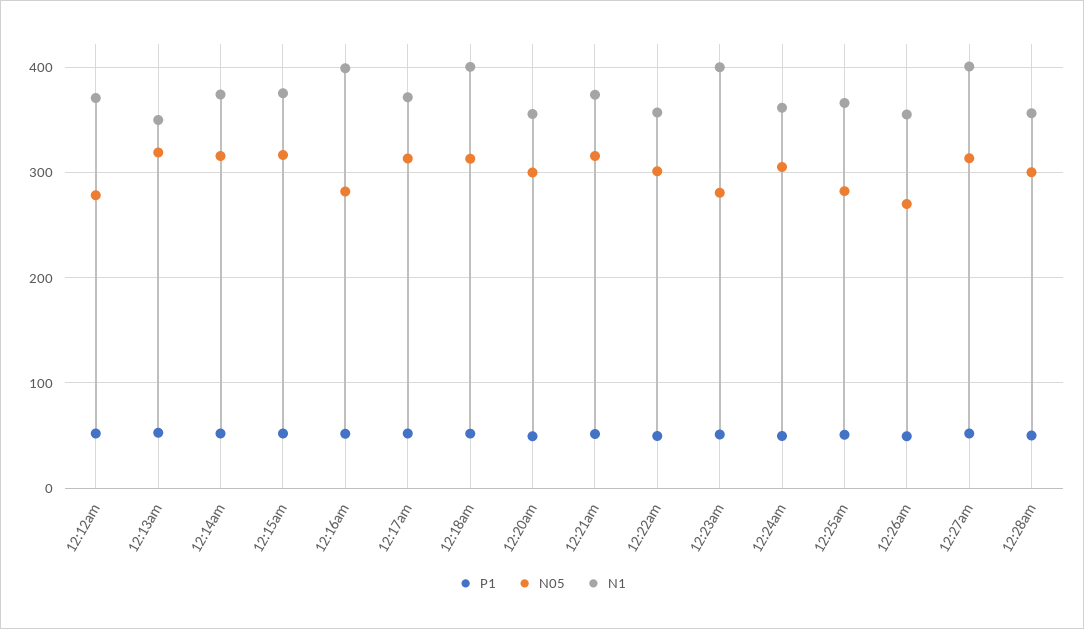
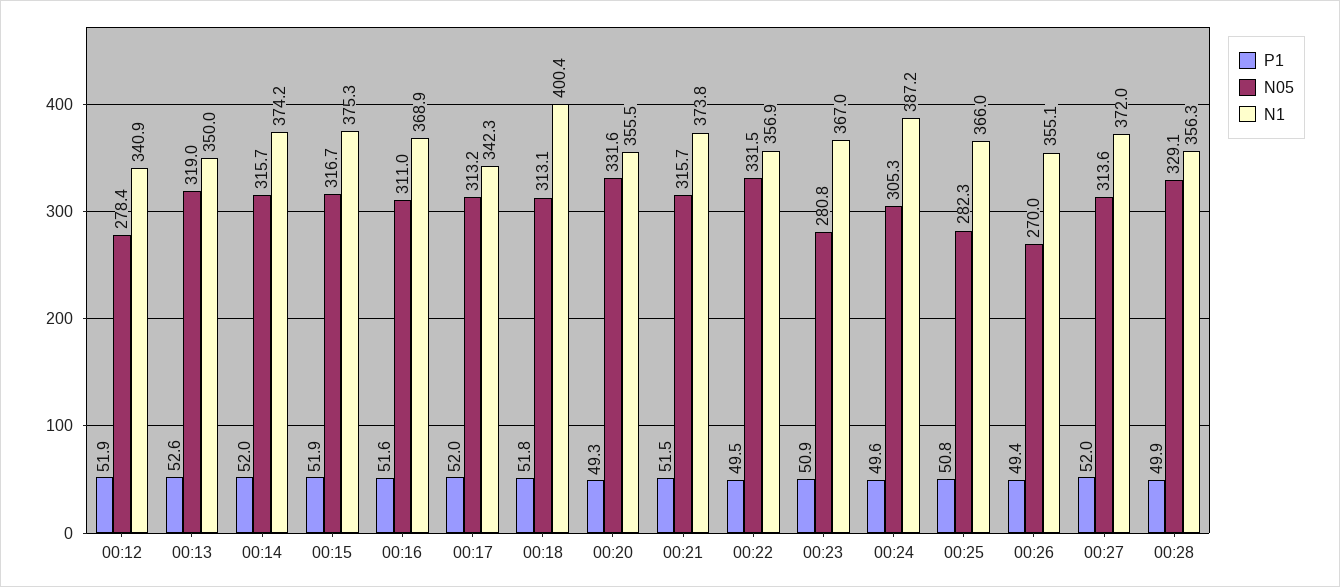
N1, 12:12am: 370 -> 340.9
N05, 12:16am: 280 -> 311
N1, 12:16am: 400 -> 368.9
N1, 12:17am: 370 -> 342.3
N05, 12:20am: 300 -> 331.6
N05, 12:22am: 300 -> 331.5
N1, 12:23am: 400 -> 367
N1, 12:24am: 360 -> 387.2
N1, 12:27am: 400 -> 372
N05, 12:28am: 300 -> 329.1

